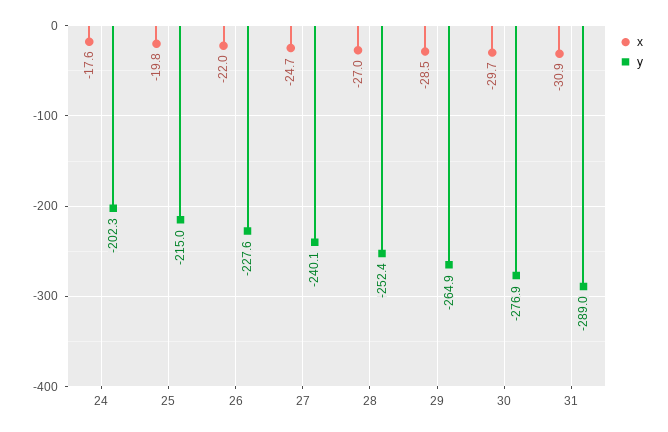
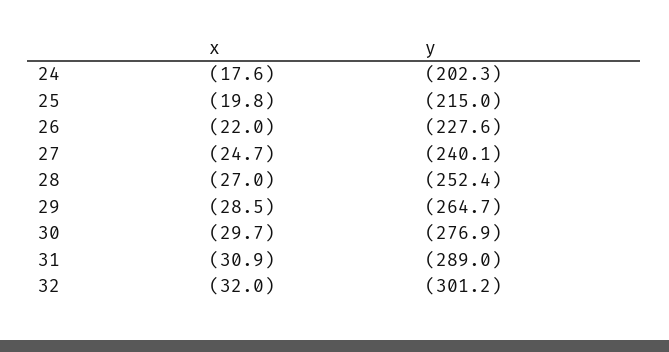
y, 29: -264.9 -> -264.7
x, 32: none -> -32
y, 32: none -> -301.2

